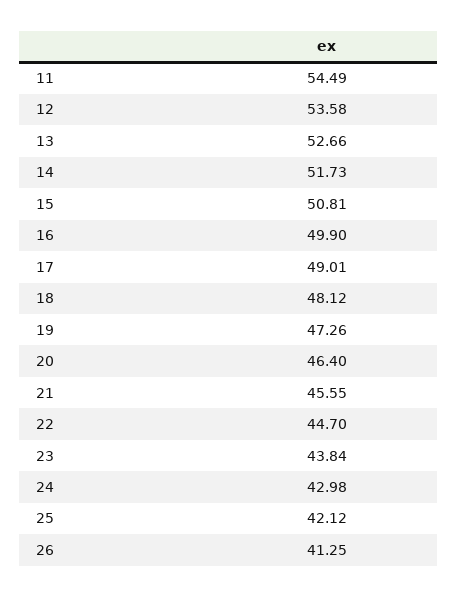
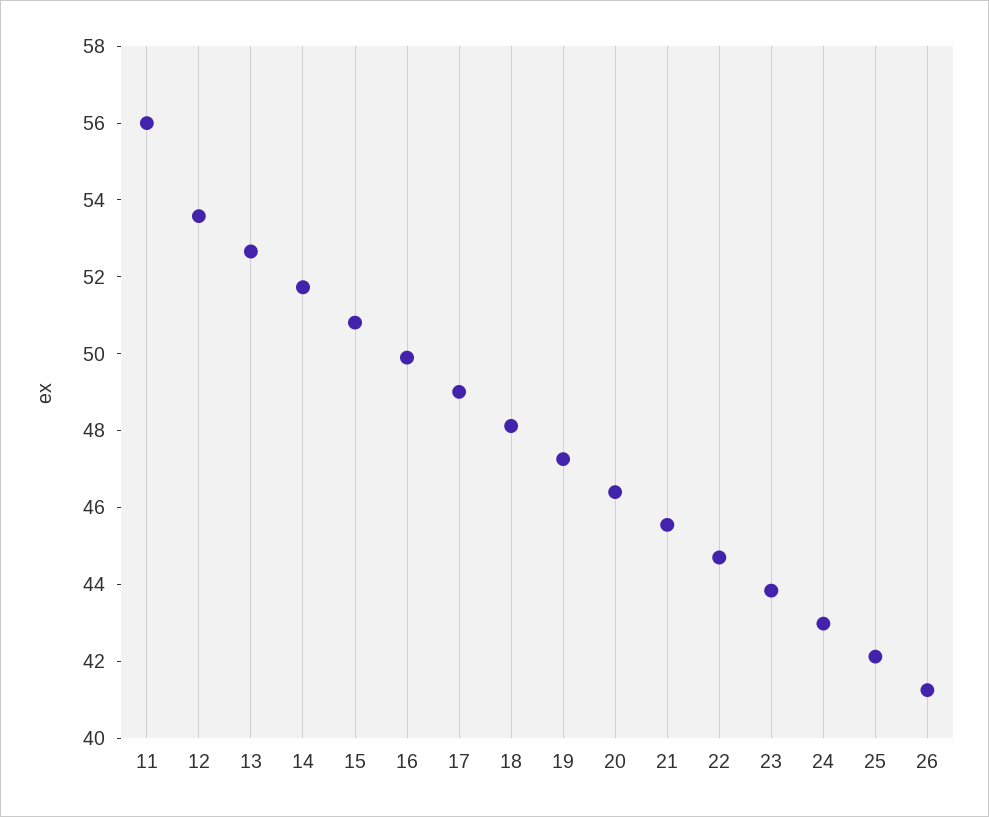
11: 54.49 -> 56

